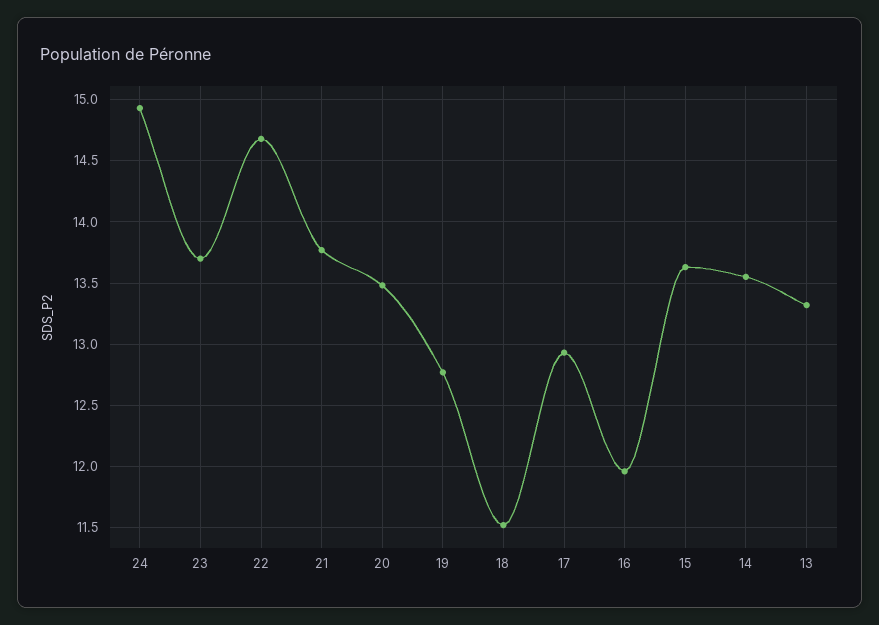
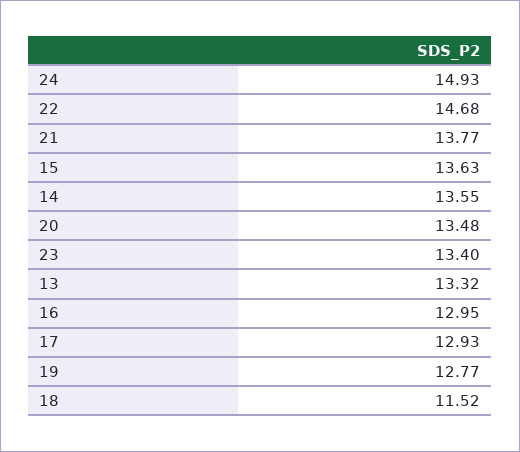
23: 13.7 -> 13.4
16: 11.95 -> 12.95

